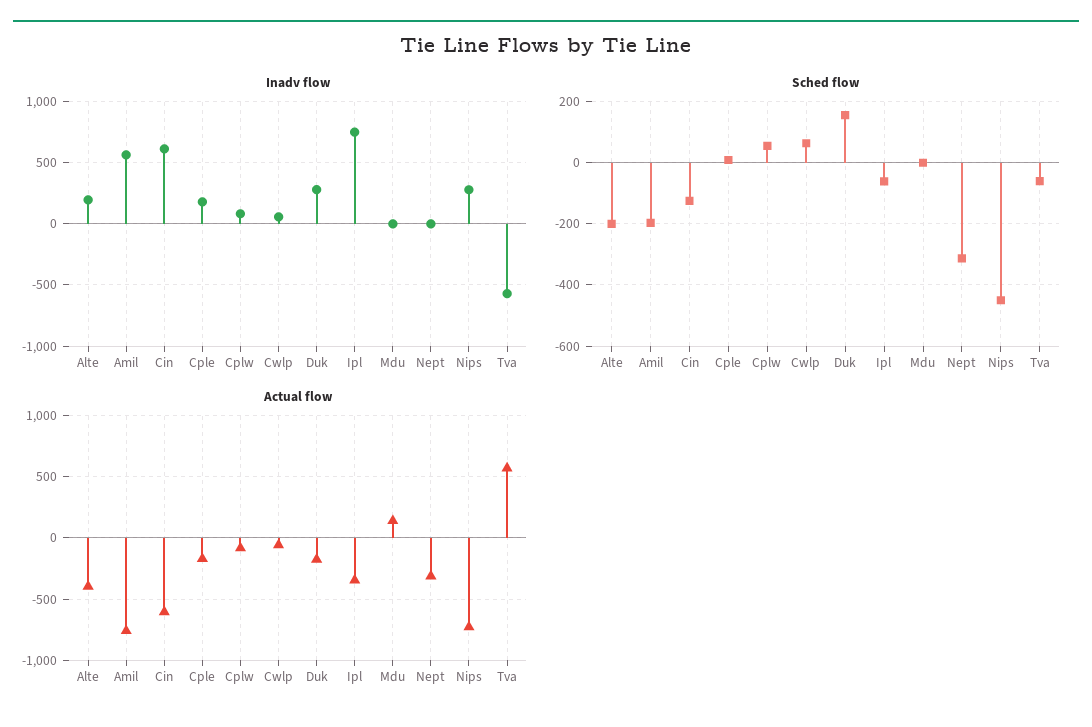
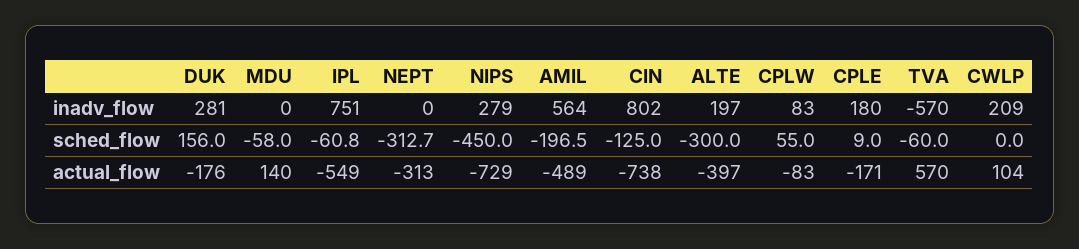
Inadv flow, Cin: 600 -> 802
Inadv flow, Cwlp: 50 -> 209
Sched flow, Alte: -200 -> -300
Sched flow, Cwlp: 60 -> 0
Sched flow, Mdu: 0 -> -58
Actual flow, Amil: -750 -> -489
Actual flow, Cin: -600 -> -738
Actual flow, Cwlp: -50 -> 104
Actual flow, Ipl: -350 -> -549

